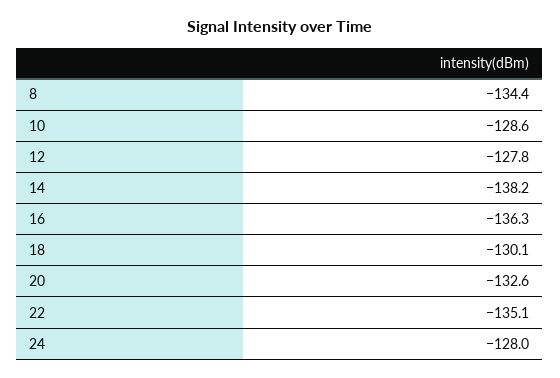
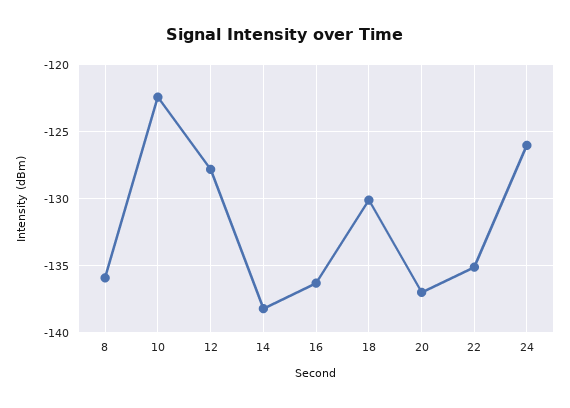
8: -134.4 -> -136
10: -128.6 -> -122.5
20: -132.6 -> -137
24: -128 -> -126

